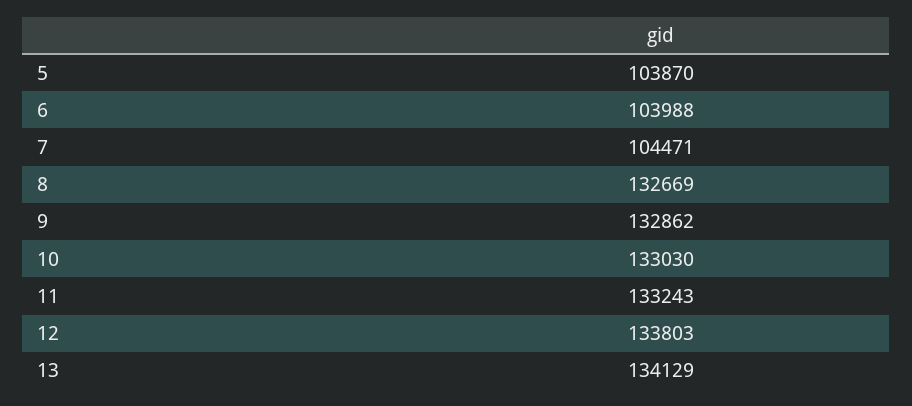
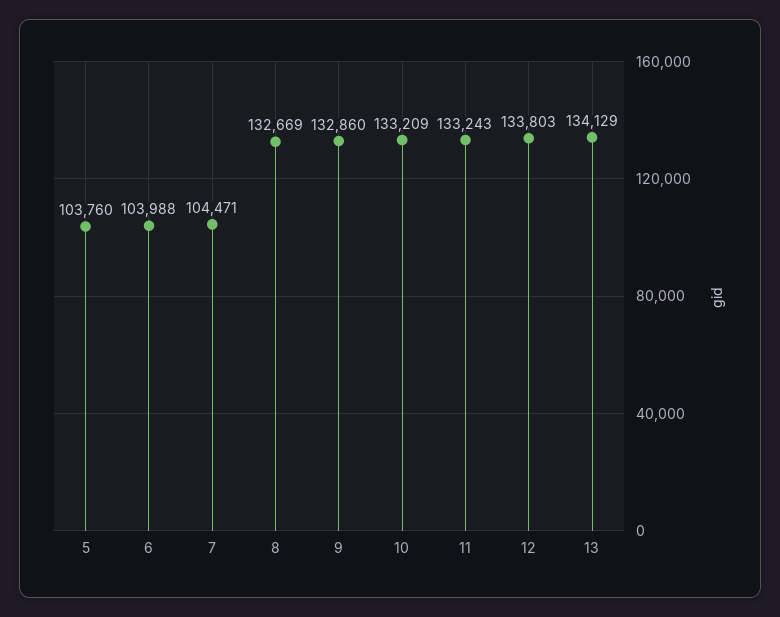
5: 103870 -> 103760
9: 132862 -> 132860
10: 133030 -> 133209

